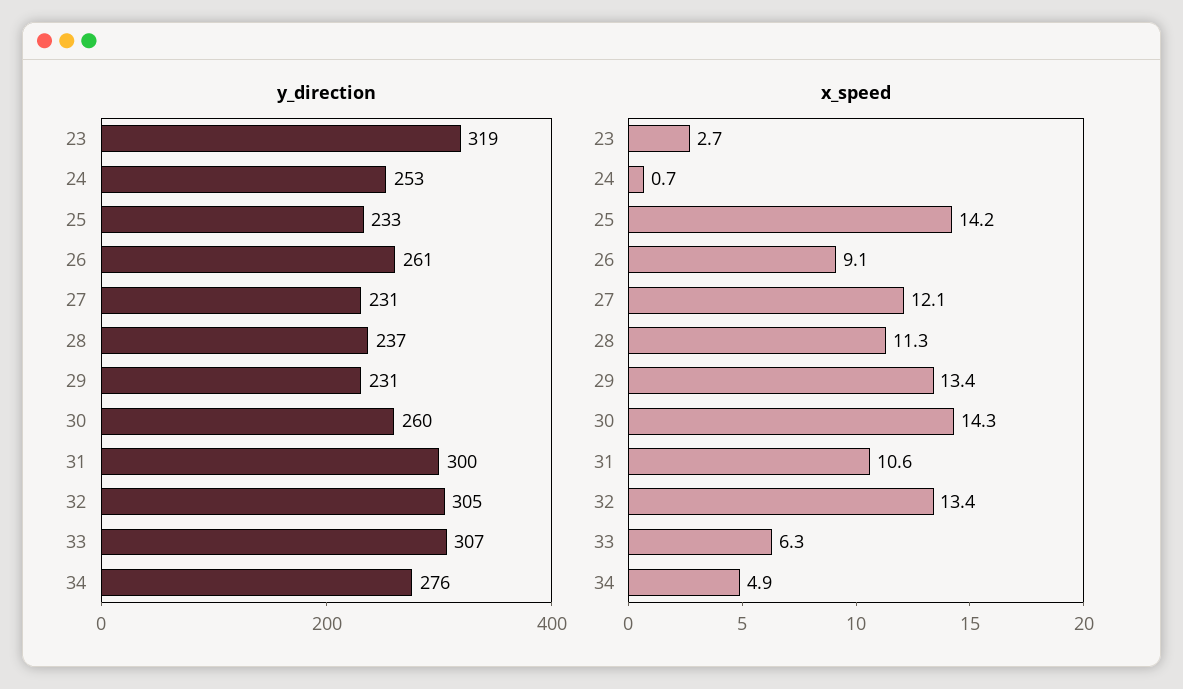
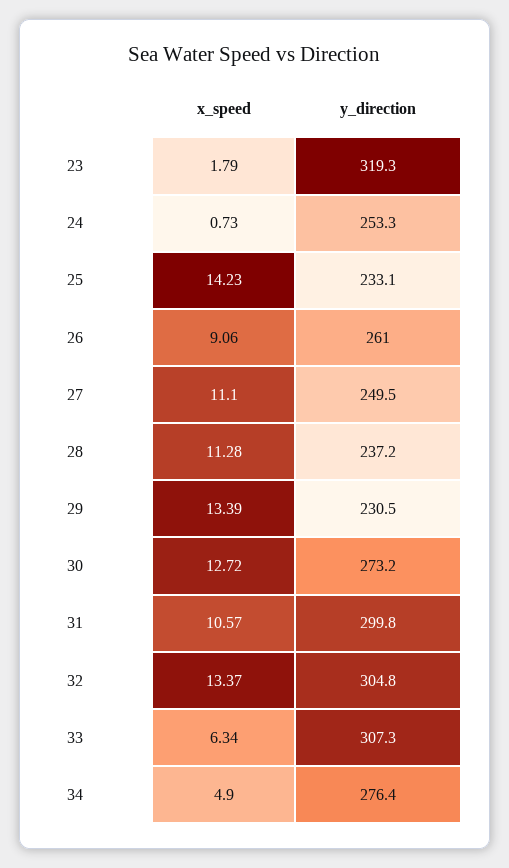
y_direction, 27: 231 -> 249.5
y_direction, 30: 260 -> 273.2
x_speed, 23: 2.7 -> 1.79
x_speed, 27: 12.1 -> 11.1
x_speed, 30: 14.3 -> 12.72

